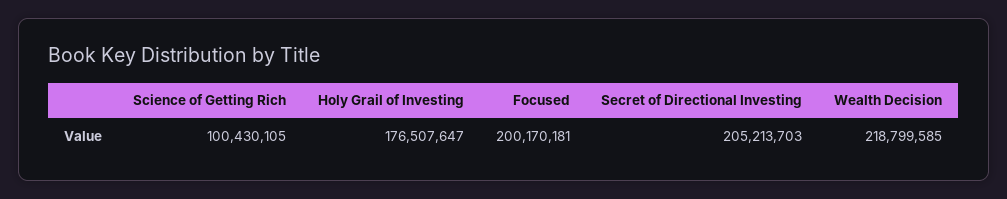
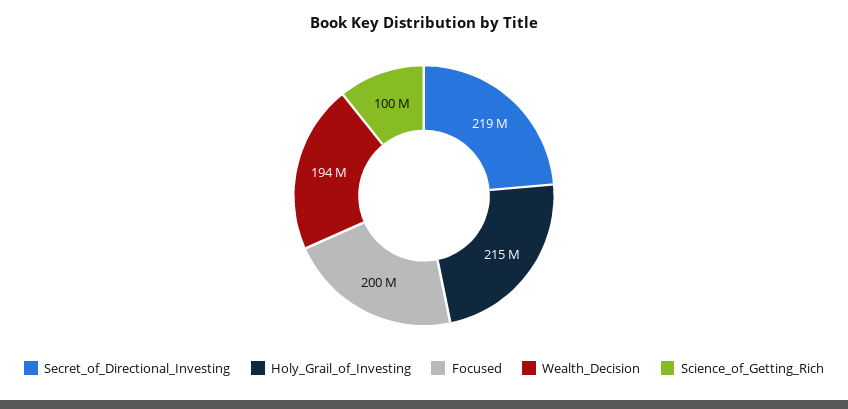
Holy Grail of Investing: 176507647 -> 215000000
Secret of Directional Investing: 205213703 -> 219000000
Wealth Decision: 218799585 -> 194000000

